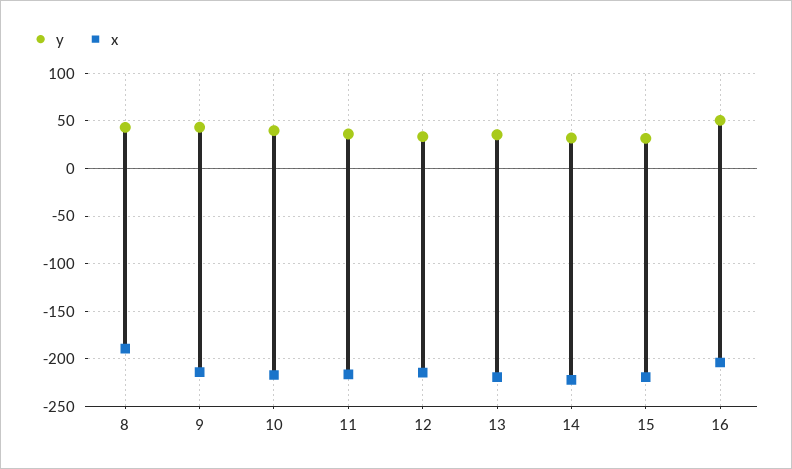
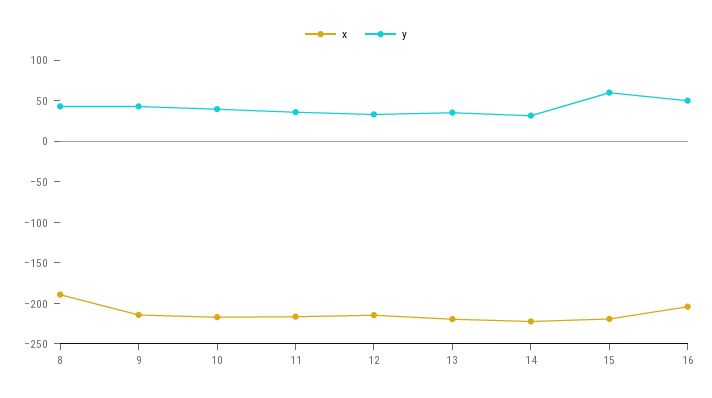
y, 15: 30 -> 60

